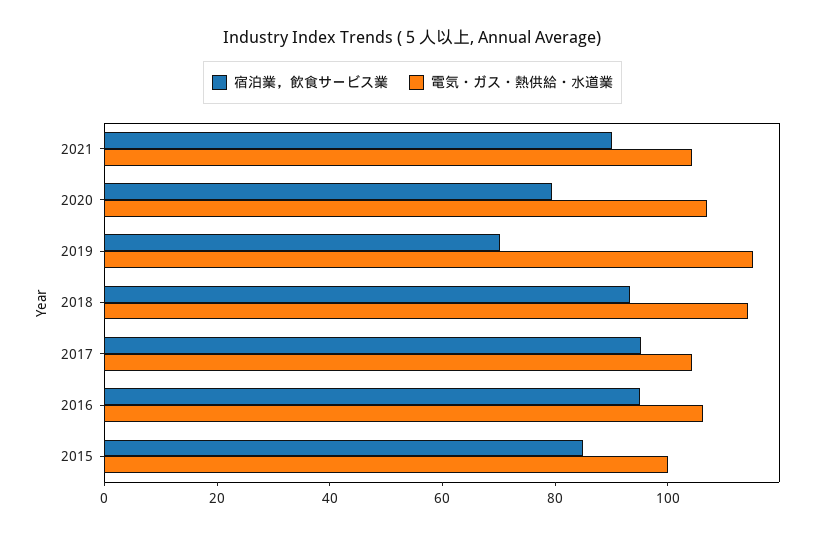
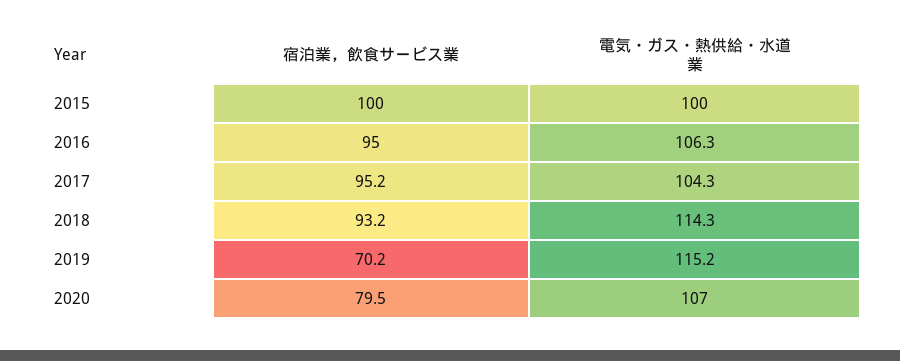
宿泊業，飲食サービス業, 2021: 90 -> none
電気・ガス・熱供給・水道業, 2021: 105 -> none
宿泊業，飲食サービス業, 2015: 85 -> 100

